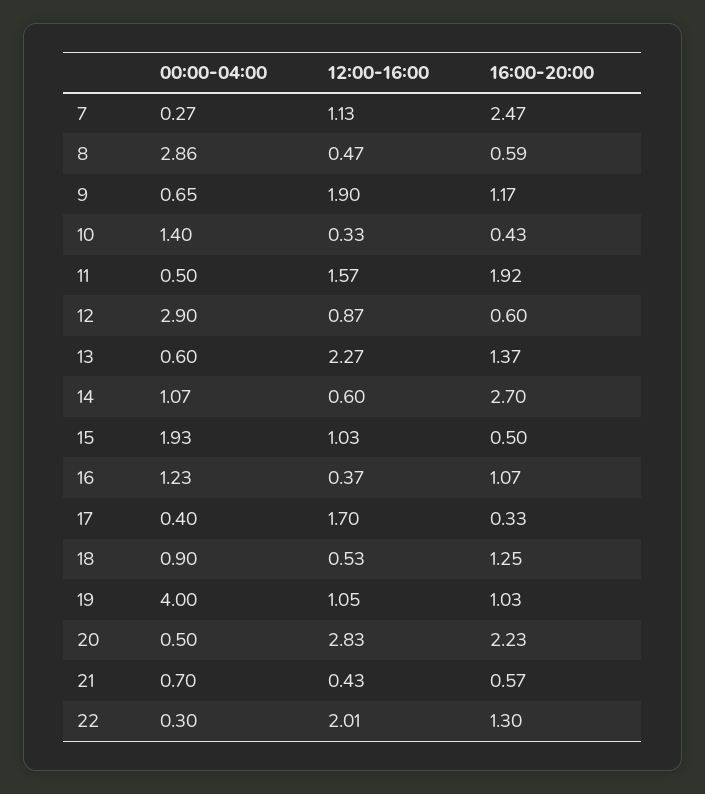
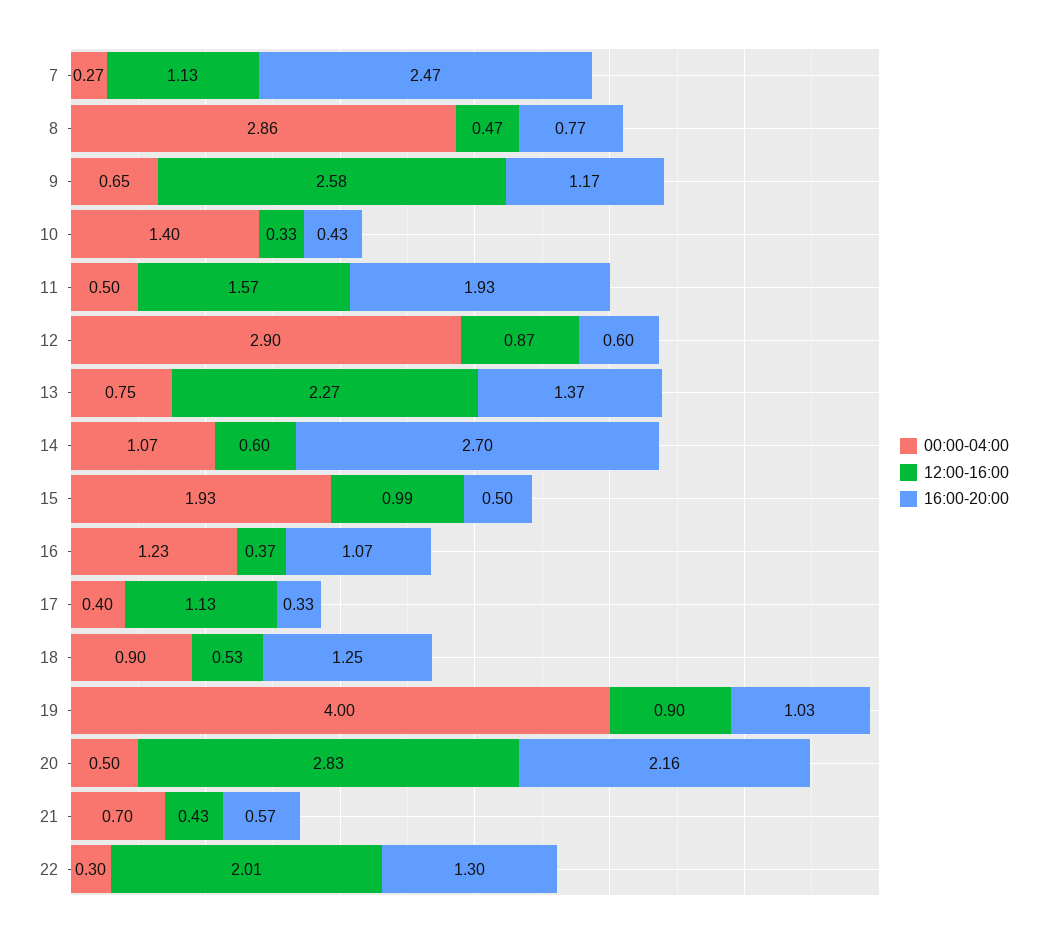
16:00-20:00, 8: 0.59 -> 0.77
12:00-16:00, 9: 1.9 -> 2.58
16:00-20:00, 11: 1.92 -> 1.93
00:00-04:00, 13: 0.6 -> 0.75
12:00-16:00, 15: 1.03 -> 0.99
12:00-16:00, 17: 1.7 -> 1.13
12:00-16:00, 19: 1.05 -> 0.9
16:00-20:00, 20: 2.23 -> 2.16

